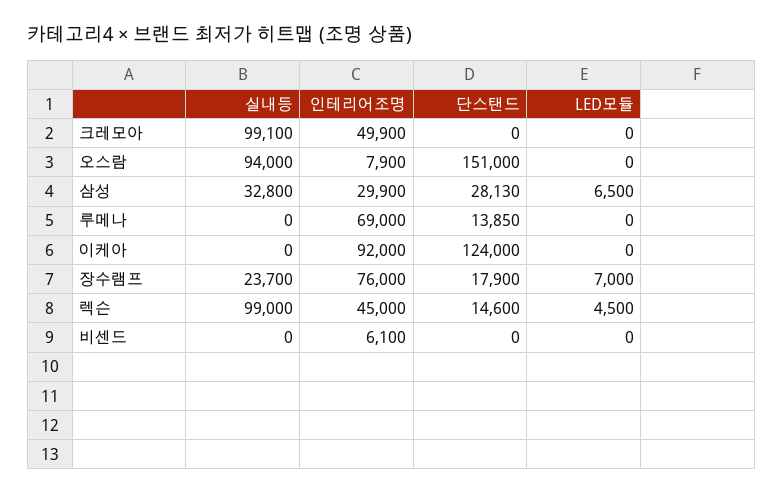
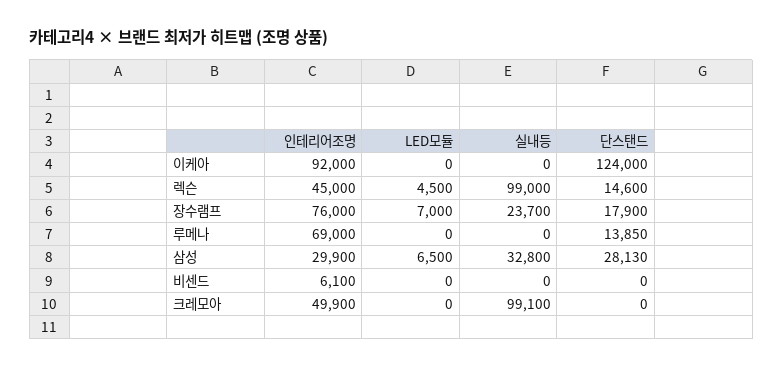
실내등, 오스람: 94000 -> none
인테리어조명, 오스람: 7900 -> none
단스탠드, 오스람: 151000 -> none
LED모듈, 오스람: 0 -> none

